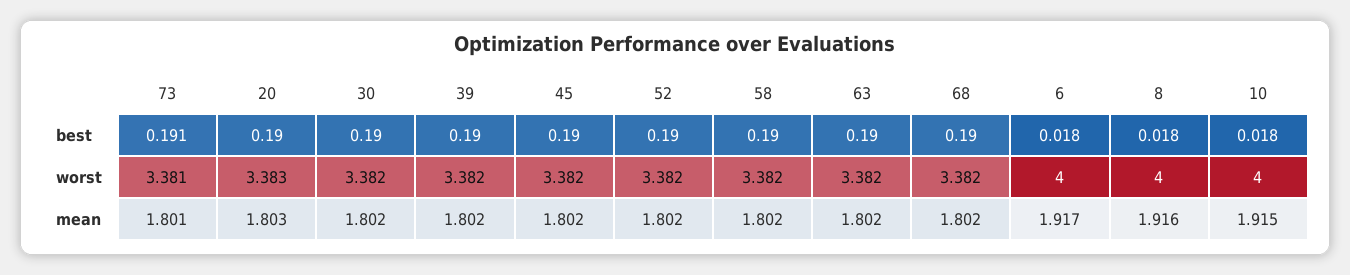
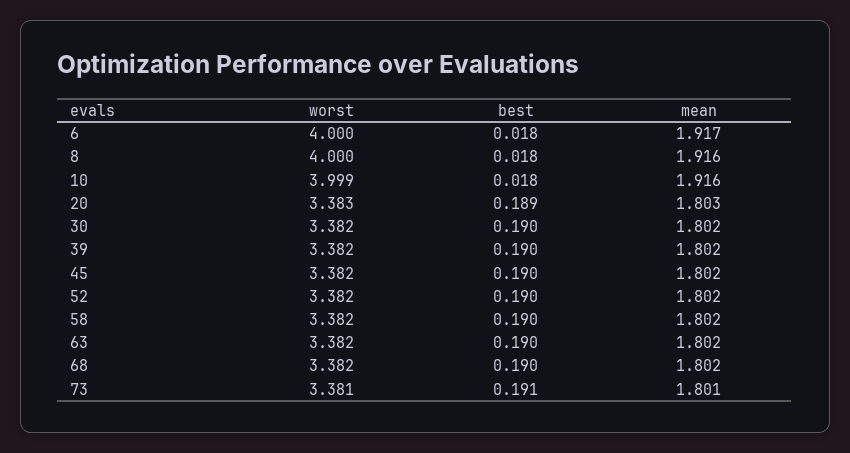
20, best: 0.19 -> 0.189
10, worst: 4 -> 3.999
10, mean: 1.915 -> 1.916

